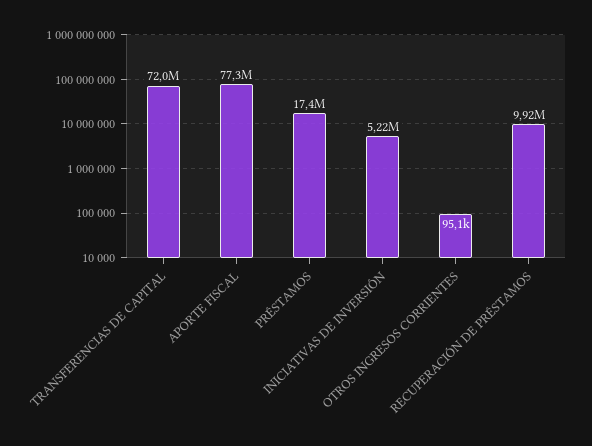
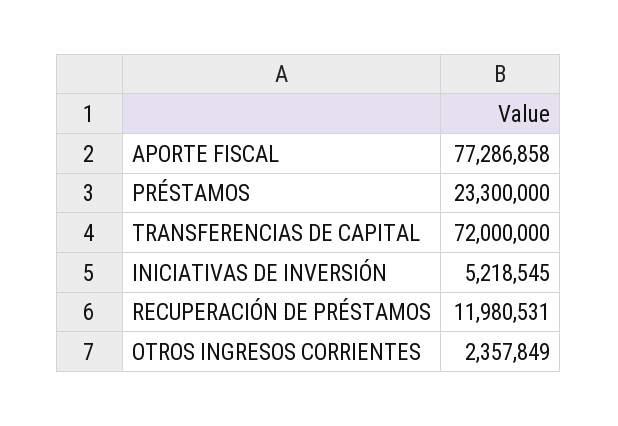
PRÉSTAMOS: 17400000 -> 23300000
OTROS INGRESOS CORRIENTES: 95100 -> 2357849
RECUPERACIÓN DE PRÉSTAMOS: 9920000 -> 11980531

